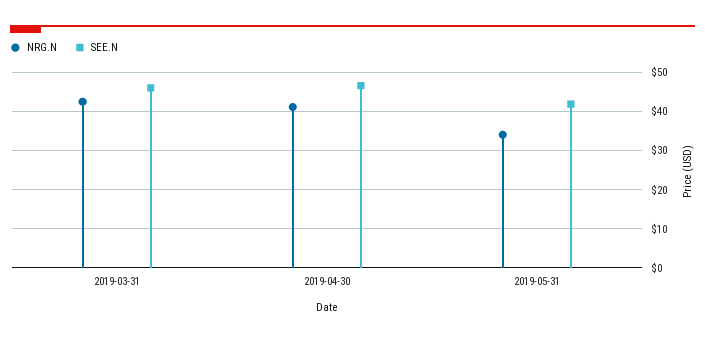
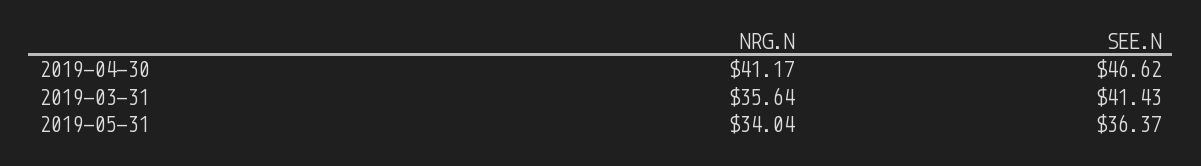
NRG.N, 2019-03-31: 42 -> 35.64
SEE.N, 2019-03-31: 46 -> 41.43
SEE.N, 2019-05-31: 42 -> 36.37

